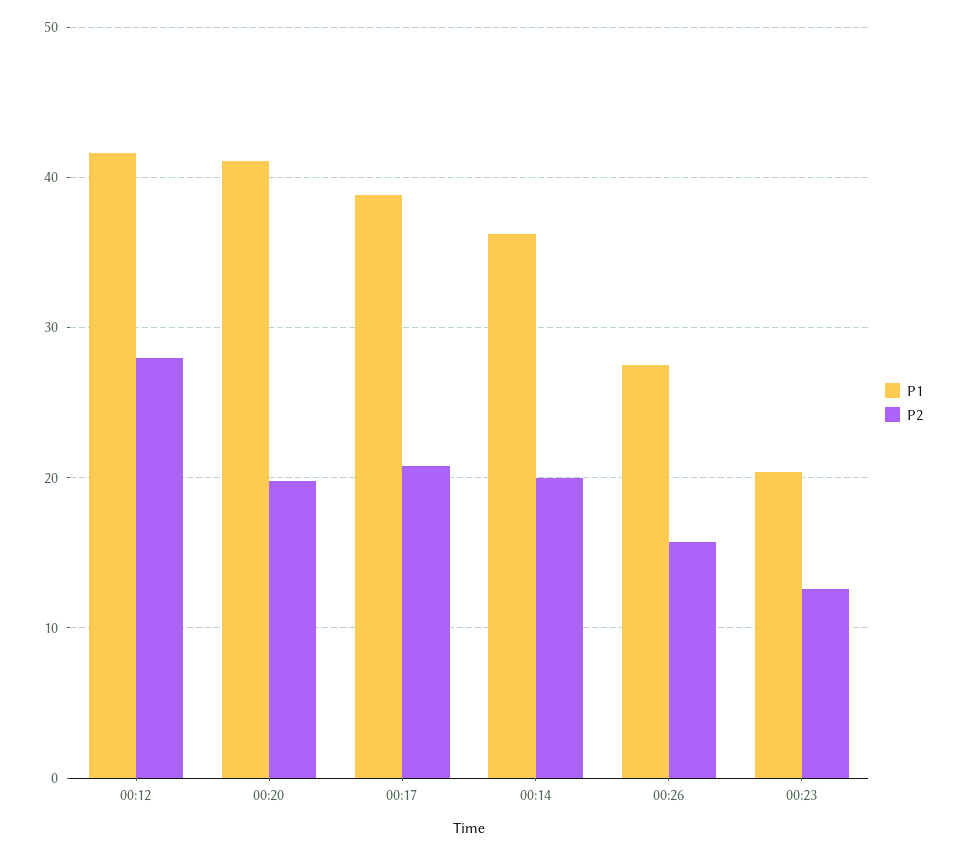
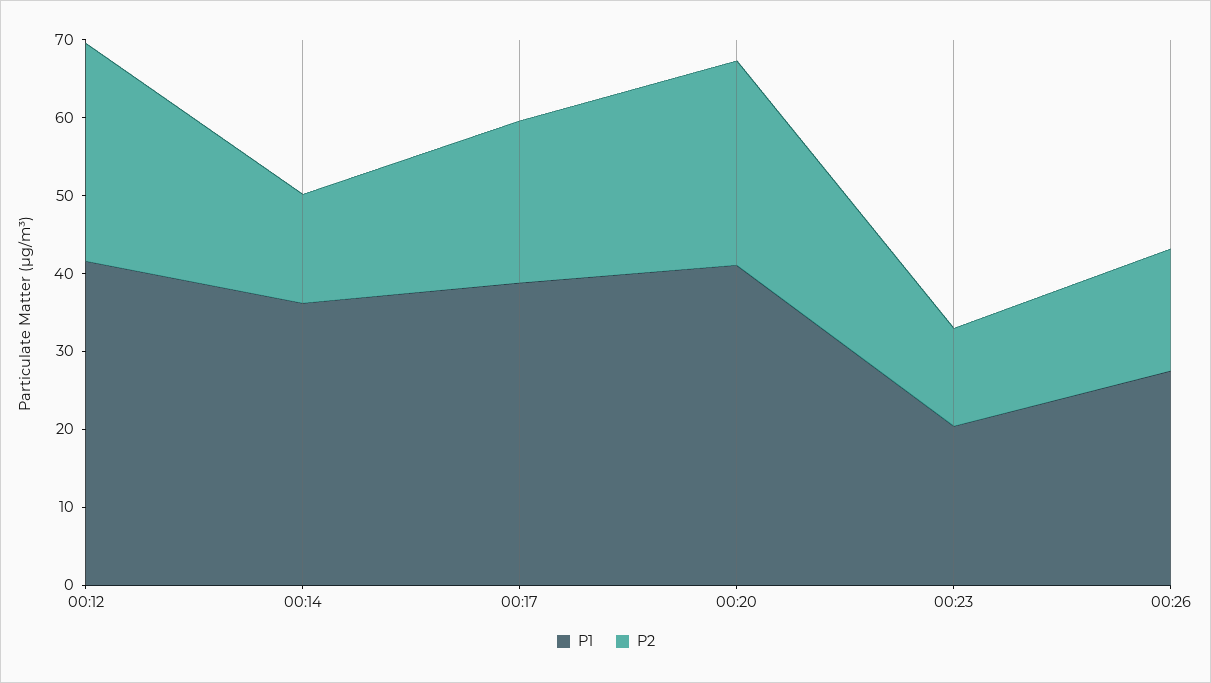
P2, 00:20: 20 -> 26
P2, 00:14: 20 -> 14

